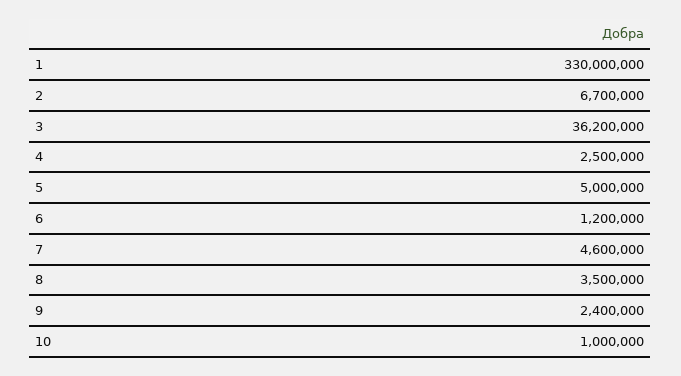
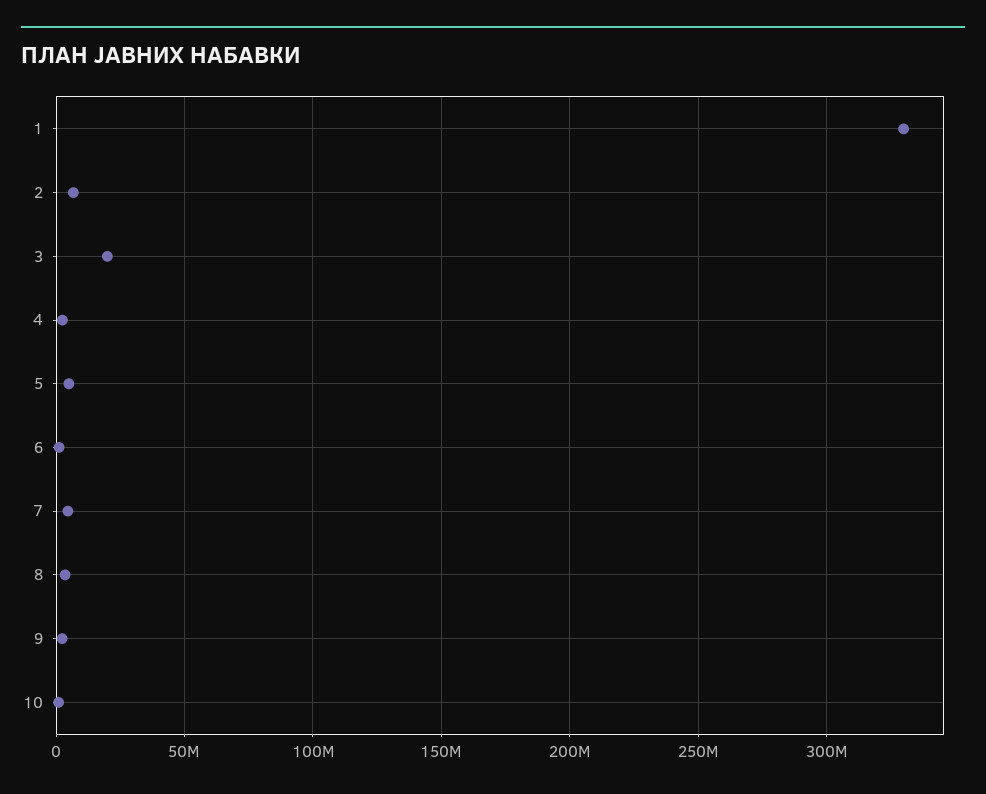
3: 36200000 -> 20000000

